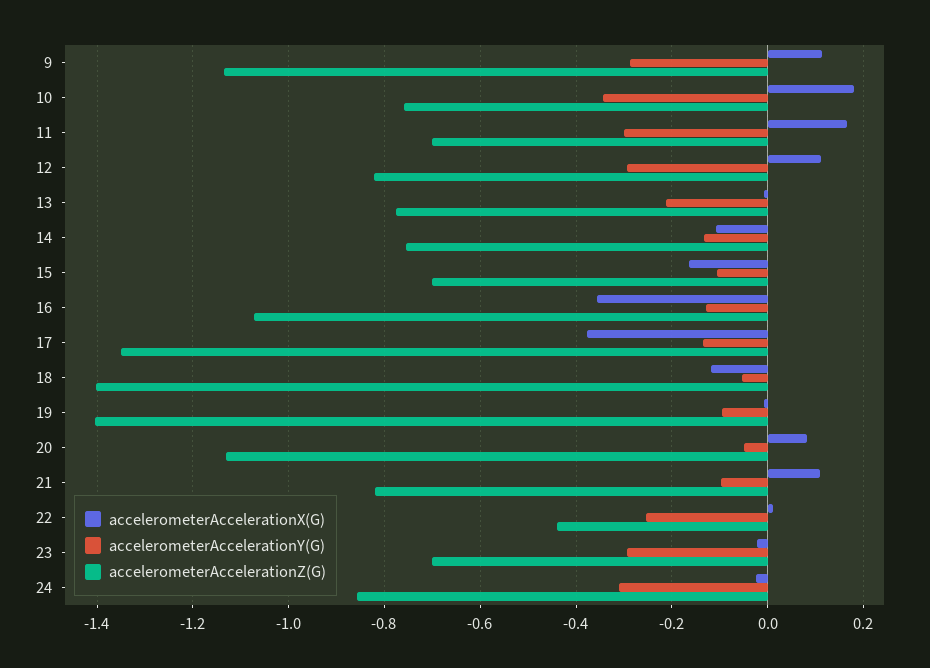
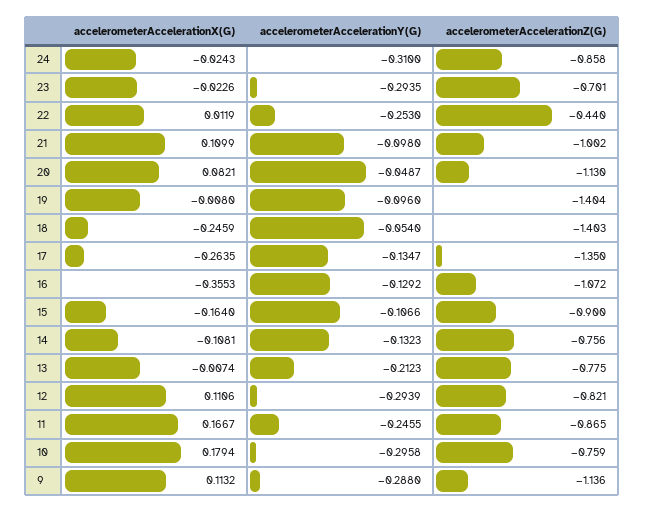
accelerometerAccelerationY(G), 10: -0.34 -> -0.2958
accelerometerAccelerationY(G), 11: -0.3 -> -0.2455
accelerometerAccelerationZ(G), 11: -0.7 -> -0.865
accelerometerAccelerationZ(G), 15: -0.7 -> -0.9
accelerometerAccelerationX(G), 17: -0.38 -> -0.2635
accelerometerAccelerationX(G), 18: -0.12 -> -0.2459
accelerometerAccelerationZ(G), 21: -0.82 -> -1.002

